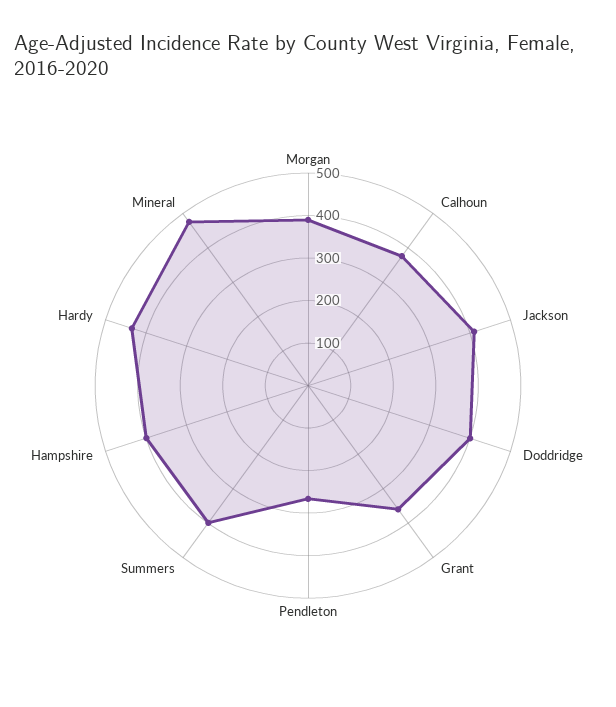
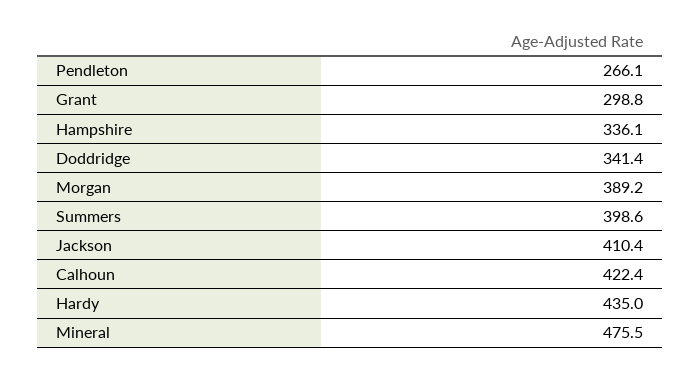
Calhoun: 380 -> 422.4
Doddridge: 400 -> 341.4
Grant: 360 -> 298.8
Hampshire: 400 -> 336.1

